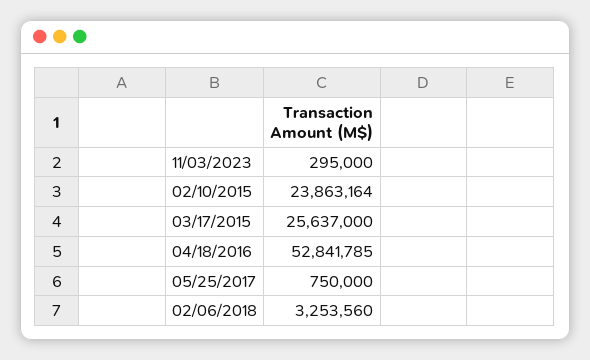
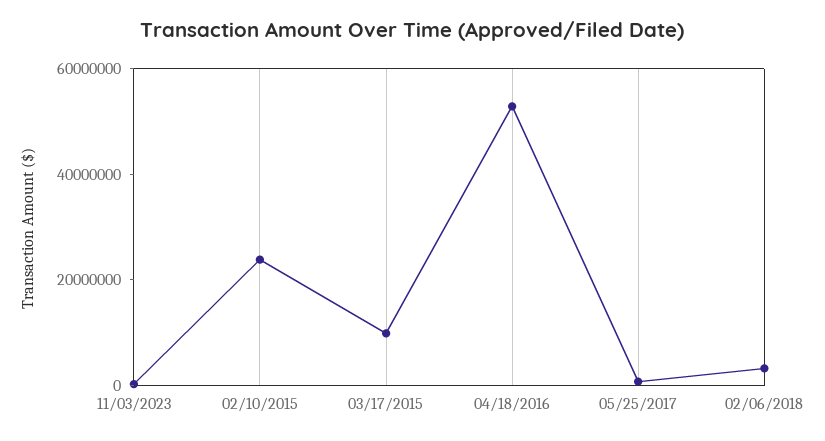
03/17/2015: 25637000 -> 10000000

